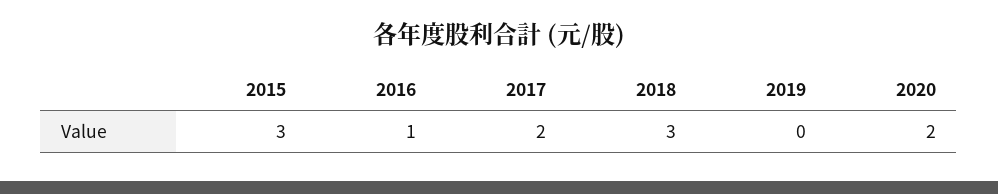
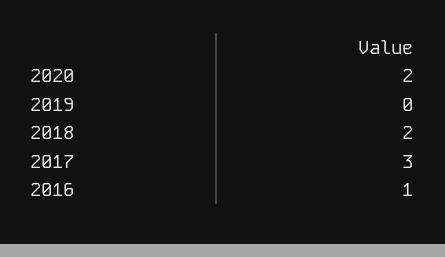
2015: 3 -> none
2017: 2 -> 3
2018: 3 -> 2

